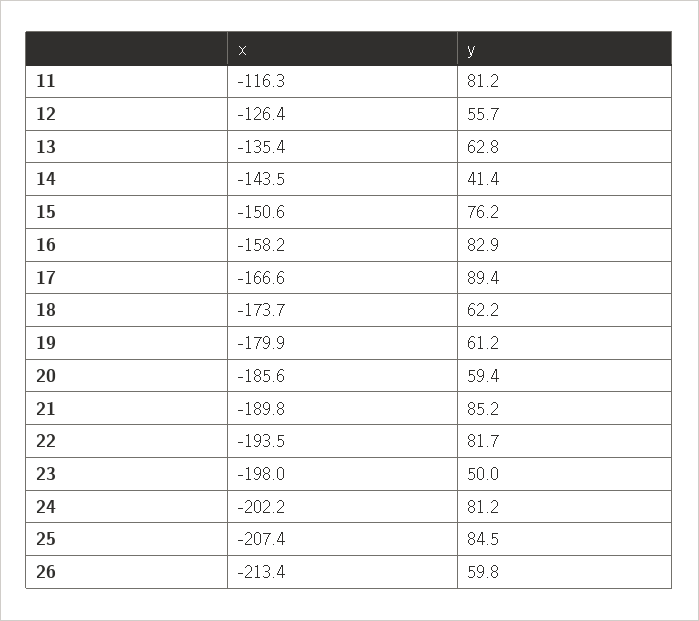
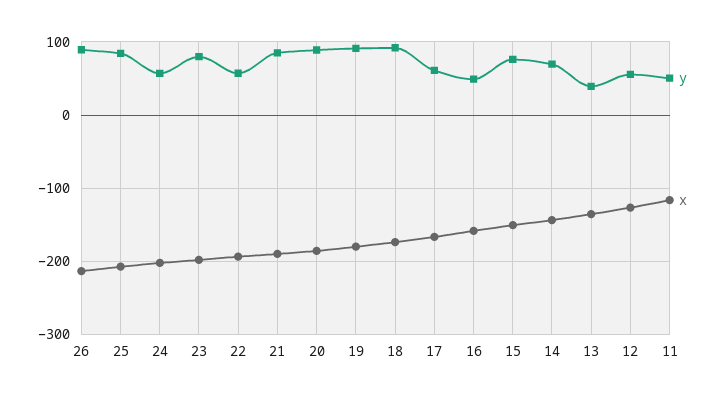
y, 11: 81.2 -> 50
y, 13: 62.8 -> 40
y, 14: 41.4 -> 70
y, 16: 82.9 -> 50
y, 17: 89.4 -> 60
y, 18: 62.2 -> 90
y, 19: 61.2 -> 90
y, 20: 59.4 -> 90
y, 22: 81.7 -> 60
y, 23: 50 -> 80
y, 24: 81.2 -> 60
y, 26: 59.8 -> 90

